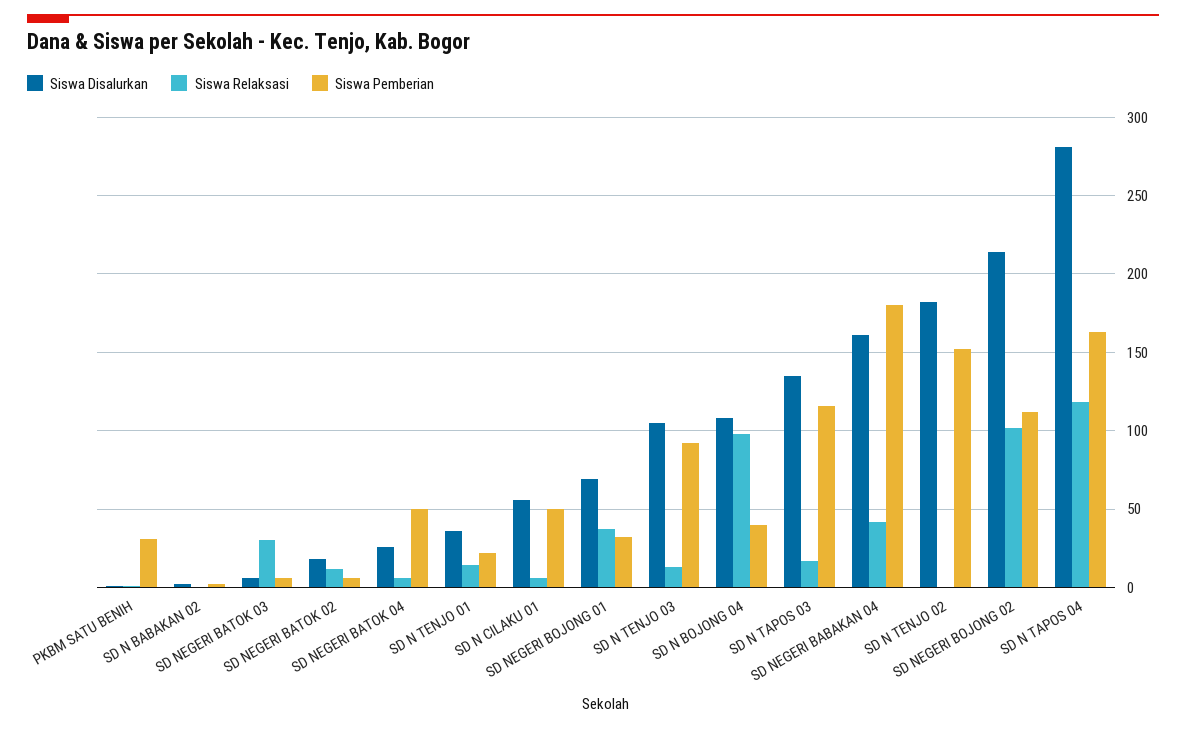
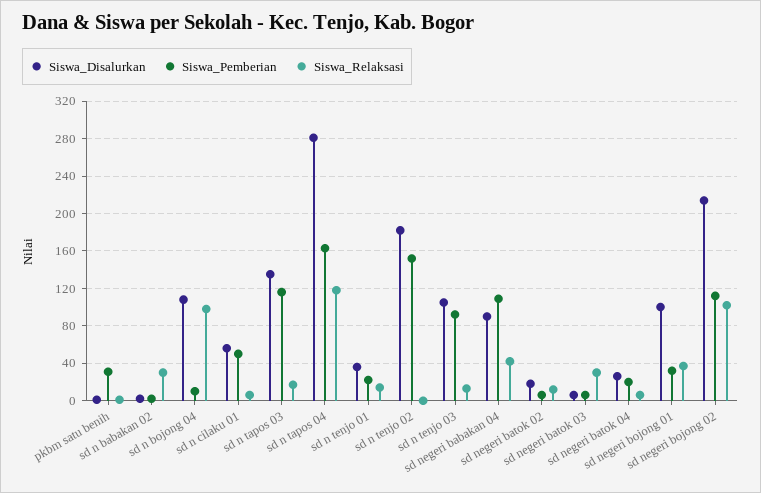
Siswa Relaksasi, SD N BABAKAN 02: 0 -> 30
Siswa Pemberian, SD NEGERI BATOK 04: 50 -> 20
Siswa Disalurkan, SD NEGERI BOJONG 01: 70 -> 100
Siswa Pemberian, SD N BOJONG 04: 40 -> 10
Siswa Disalurkan, SD NEGERI BABAKAN 04: 160 -> 90
Siswa Pemberian, SD NEGERI BABAKAN 04: 180 -> 110

